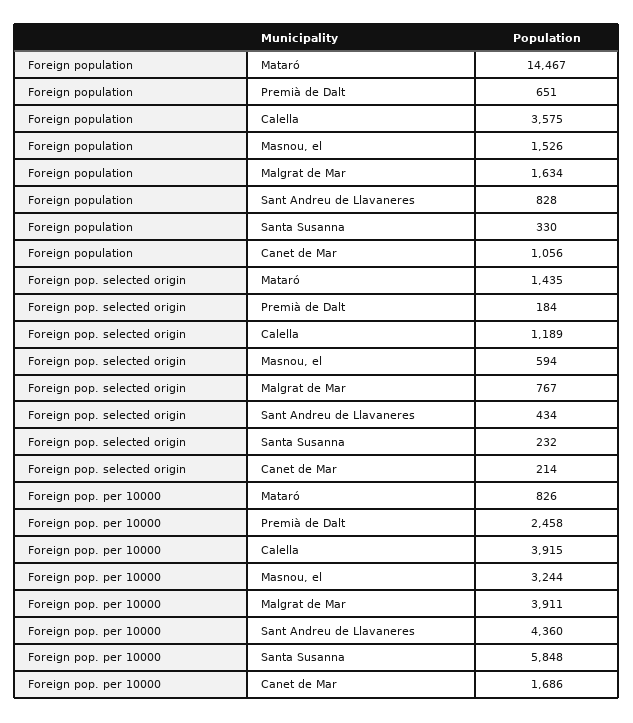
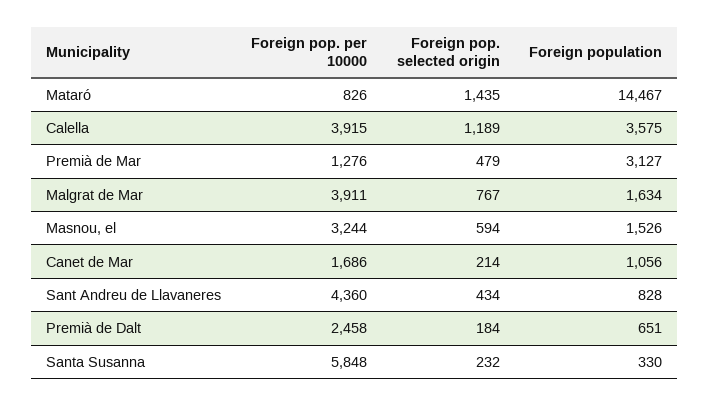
Foreign pop. per 10000, Premià de Mar: none -> 1276
Foreign pop. selected origin, Premià de Mar: none -> 479
Foreign population, Premià de Mar: none -> 3127

